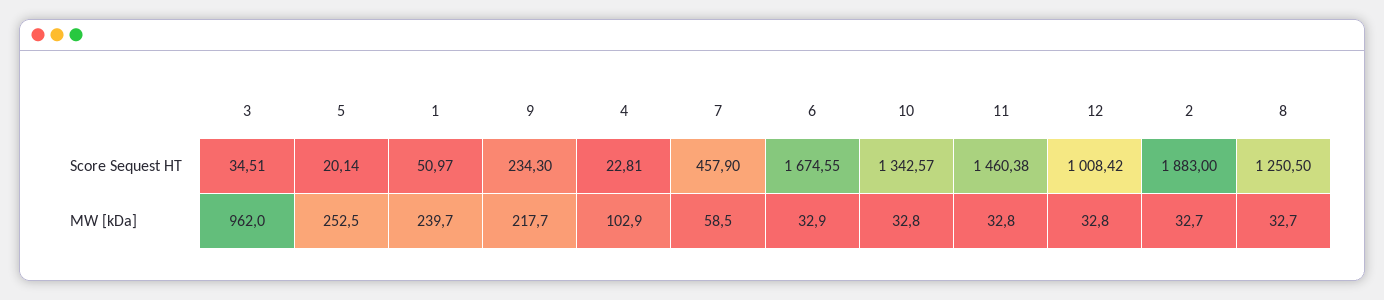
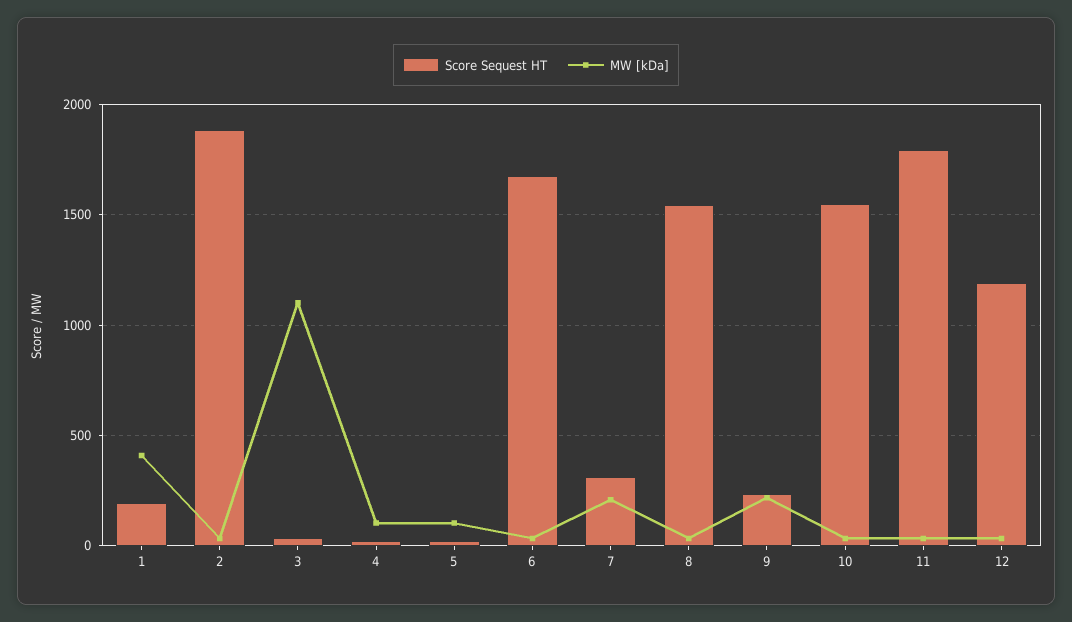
Score Sequest HT, 1: 50.97 -> 200
Score Sequest HT, 7: 457.9 -> 300
Score Sequest HT, 10: 1342.57 -> 1550
Score Sequest HT, 11: 1460.38 -> 1800
Score Sequest HT, 12: 1008.42 -> 1200
Score Sequest HT, 8: 1250.5 -> 1550
MW [kDa], 3: 962 -> 1100
MW [kDa], 5: 252.5 -> 100
MW [kDa], 1: 239.7 -> 400
MW [kDa], 7: 58.5 -> 200

